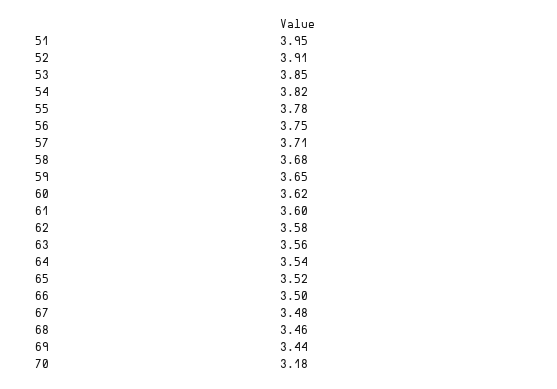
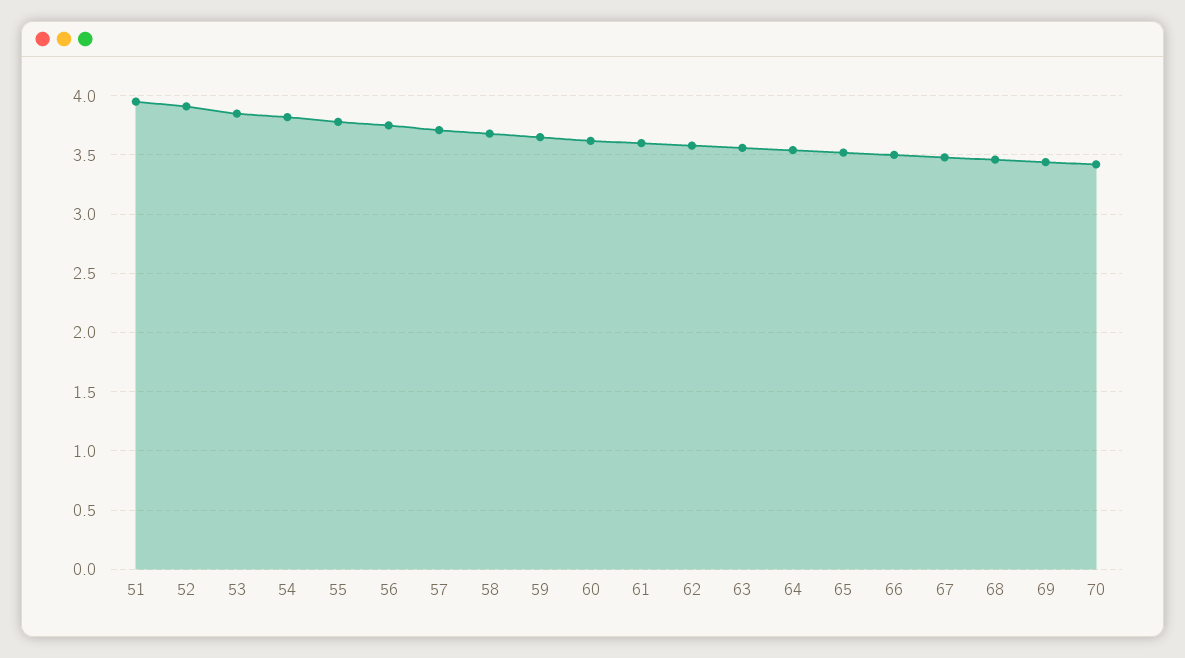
70: 3.18 -> 3.4

